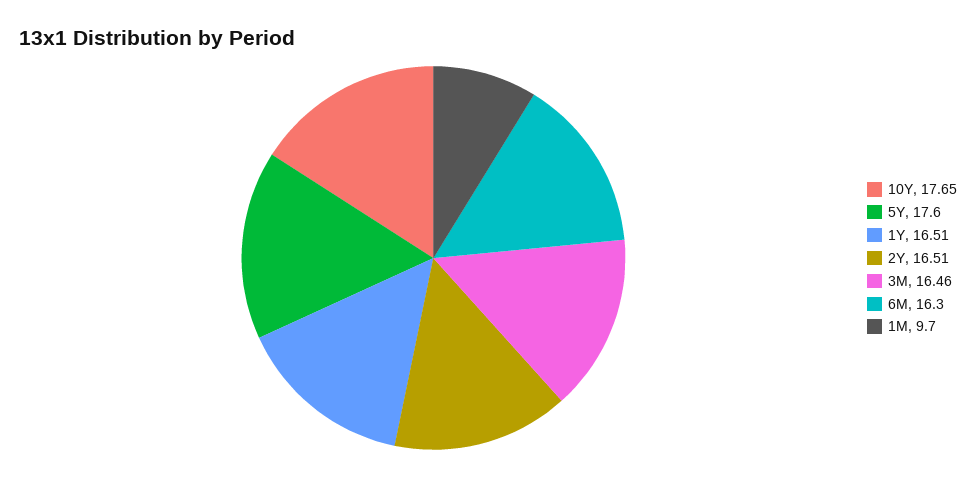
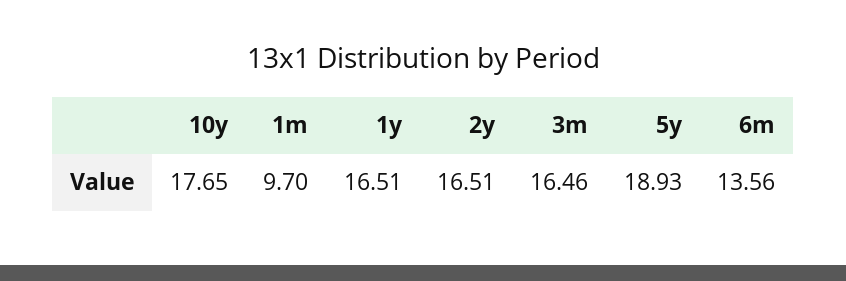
5Y: 17.6 -> 18.93
6M: 16.3 -> 13.56

